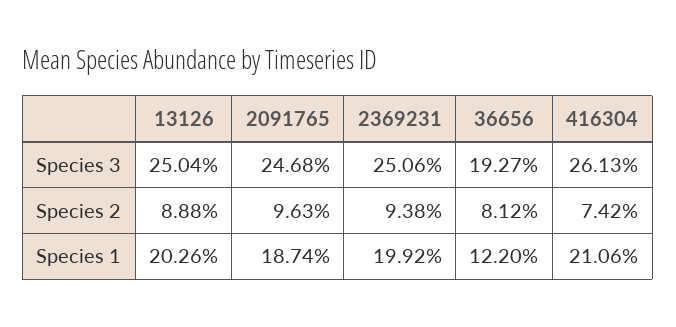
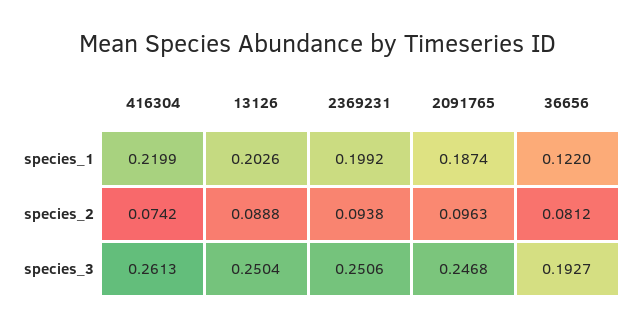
416304, Species 1: 0.2106 -> 0.2199

